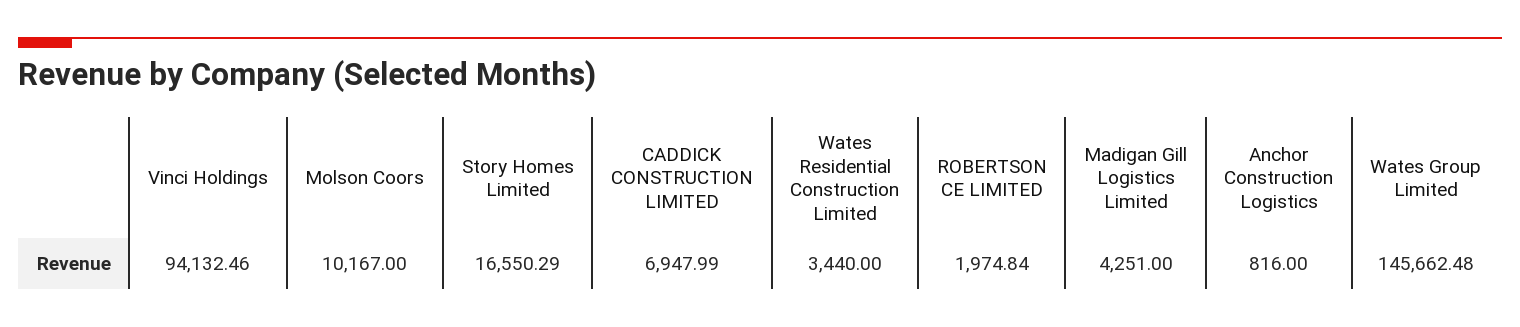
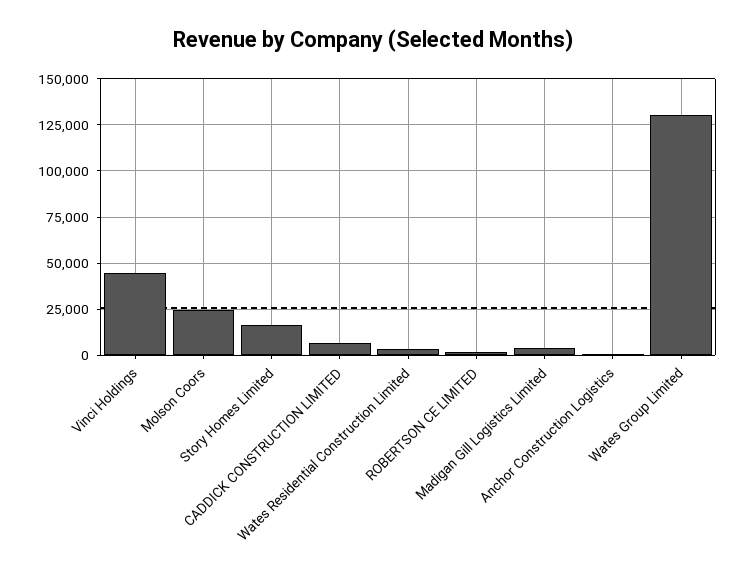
Vinci Holdings: 94132.46 -> 45000
Molson Coors: 10167 -> 25000
Wates Group Limited: 145662.48 -> 130000

